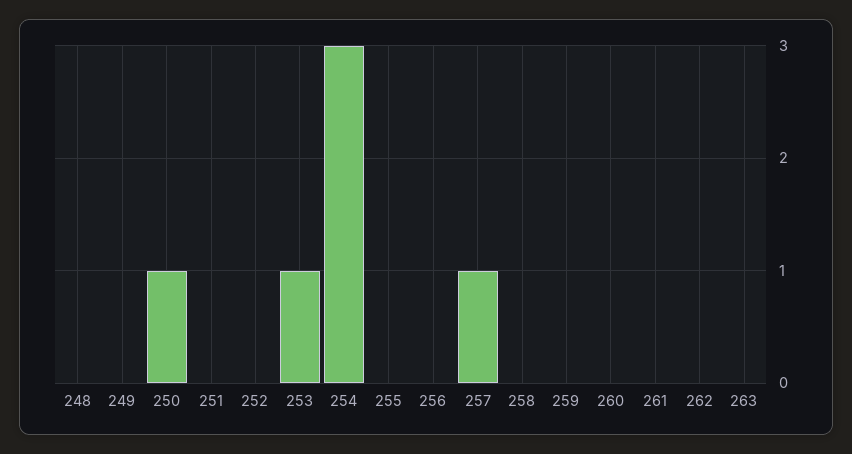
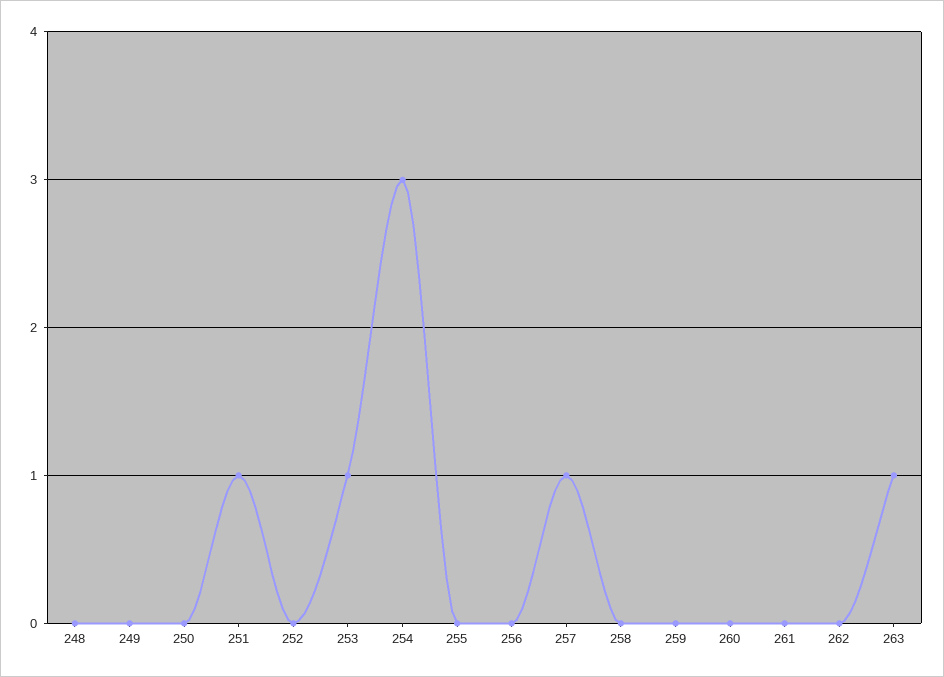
250: 1 -> 0
251: 0 -> 1
263: 0 -> 1

